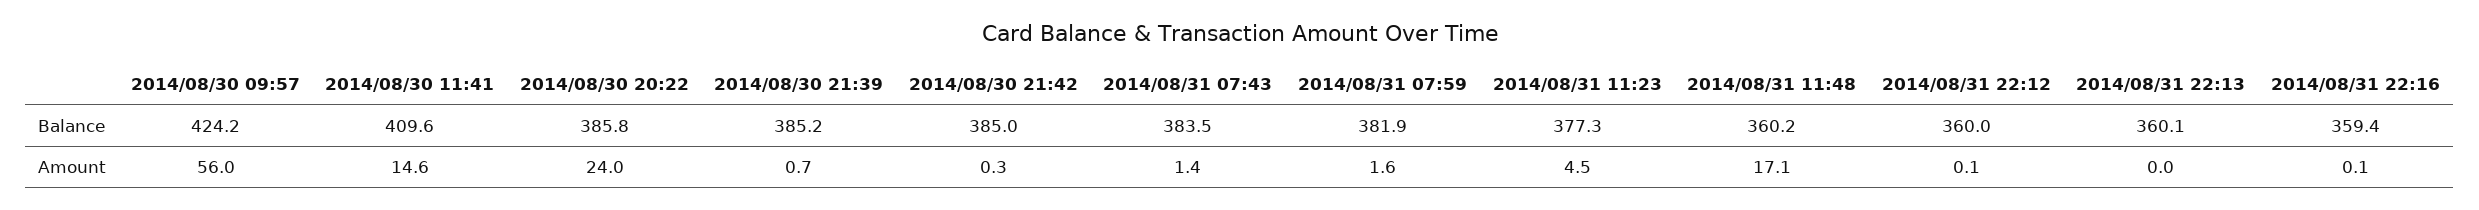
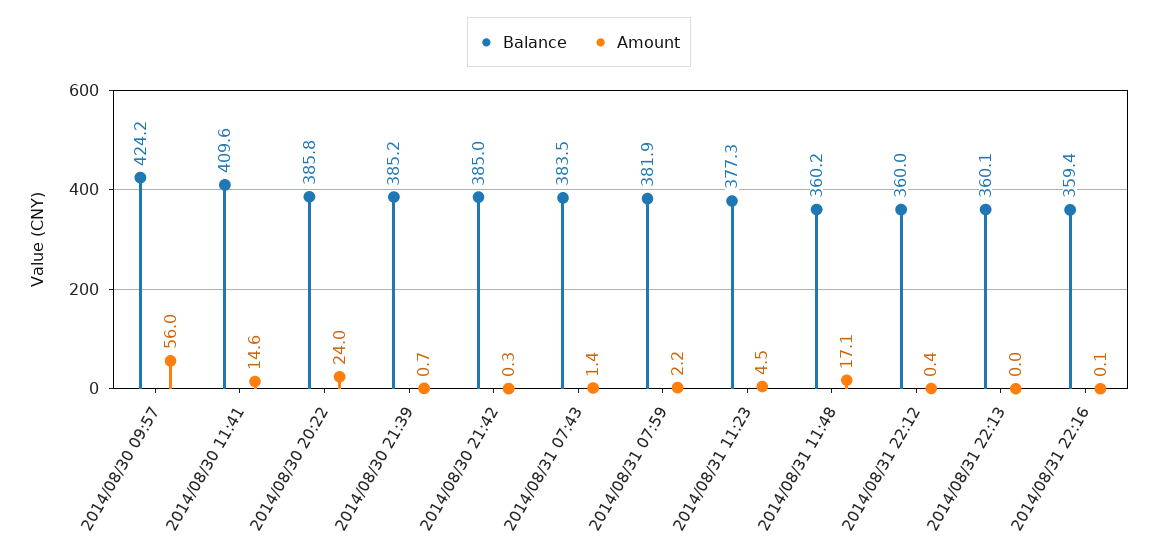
Amount, 2014/08/31 07:59: 1.6 -> 2.2
Amount, 2014/08/31 22:12: 0.1 -> 0.4

